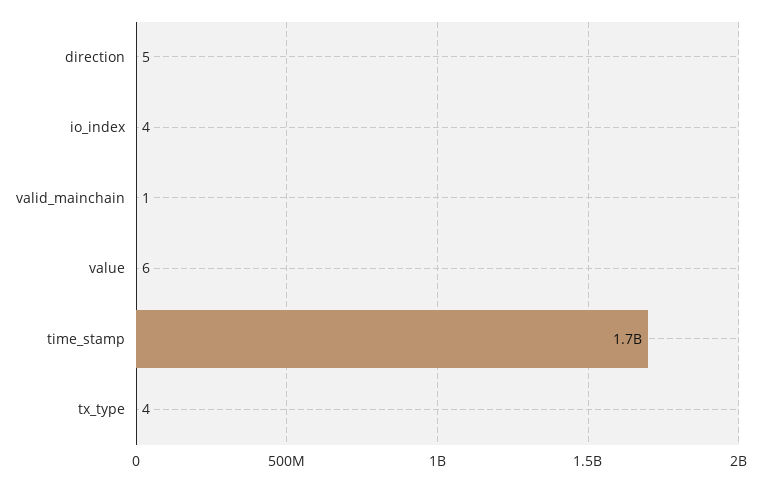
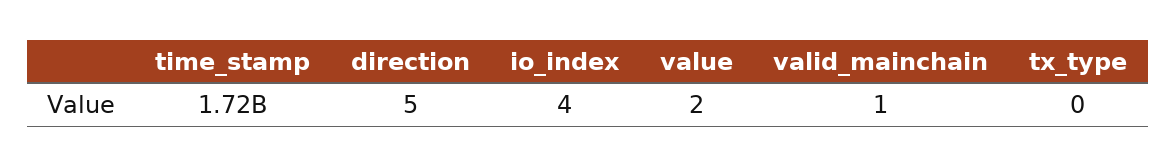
value: 6 -> 2
tx_type: 4 -> 0

